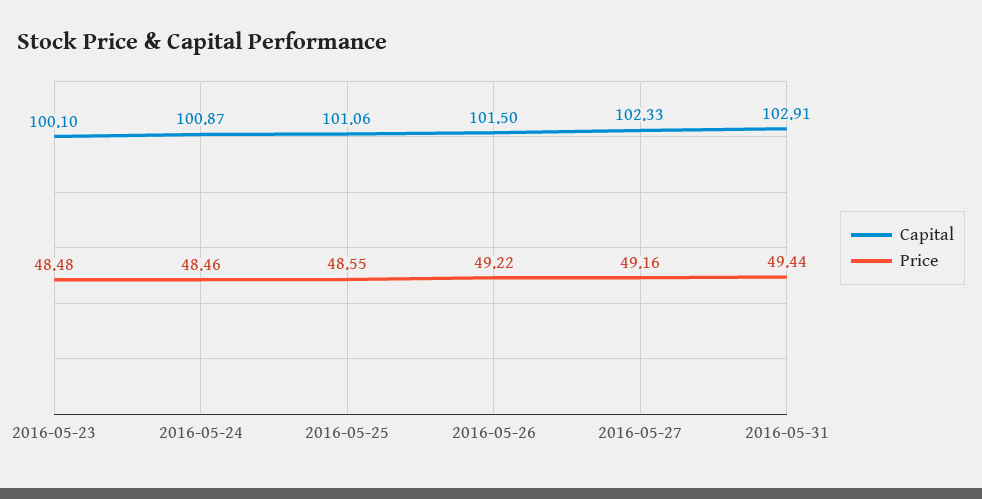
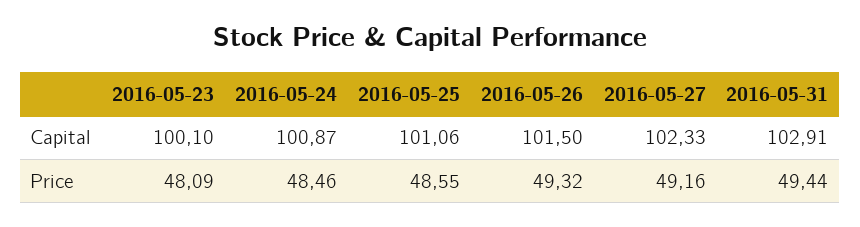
Price, 2016-05-23: 48.48 -> 48.09
Price, 2016-05-26: 49.22 -> 49.32

